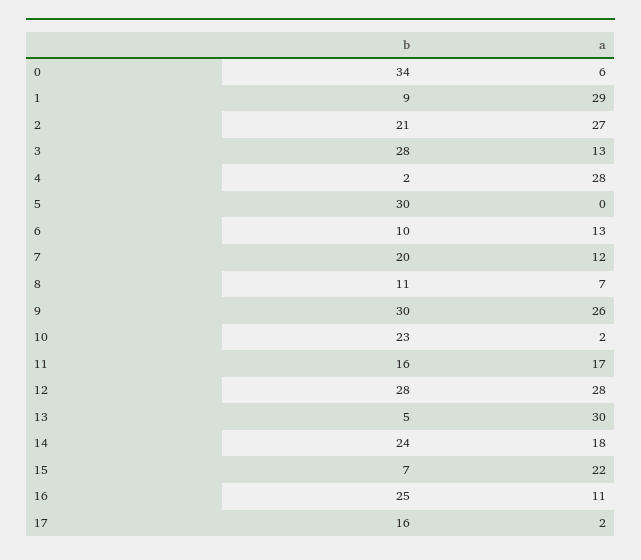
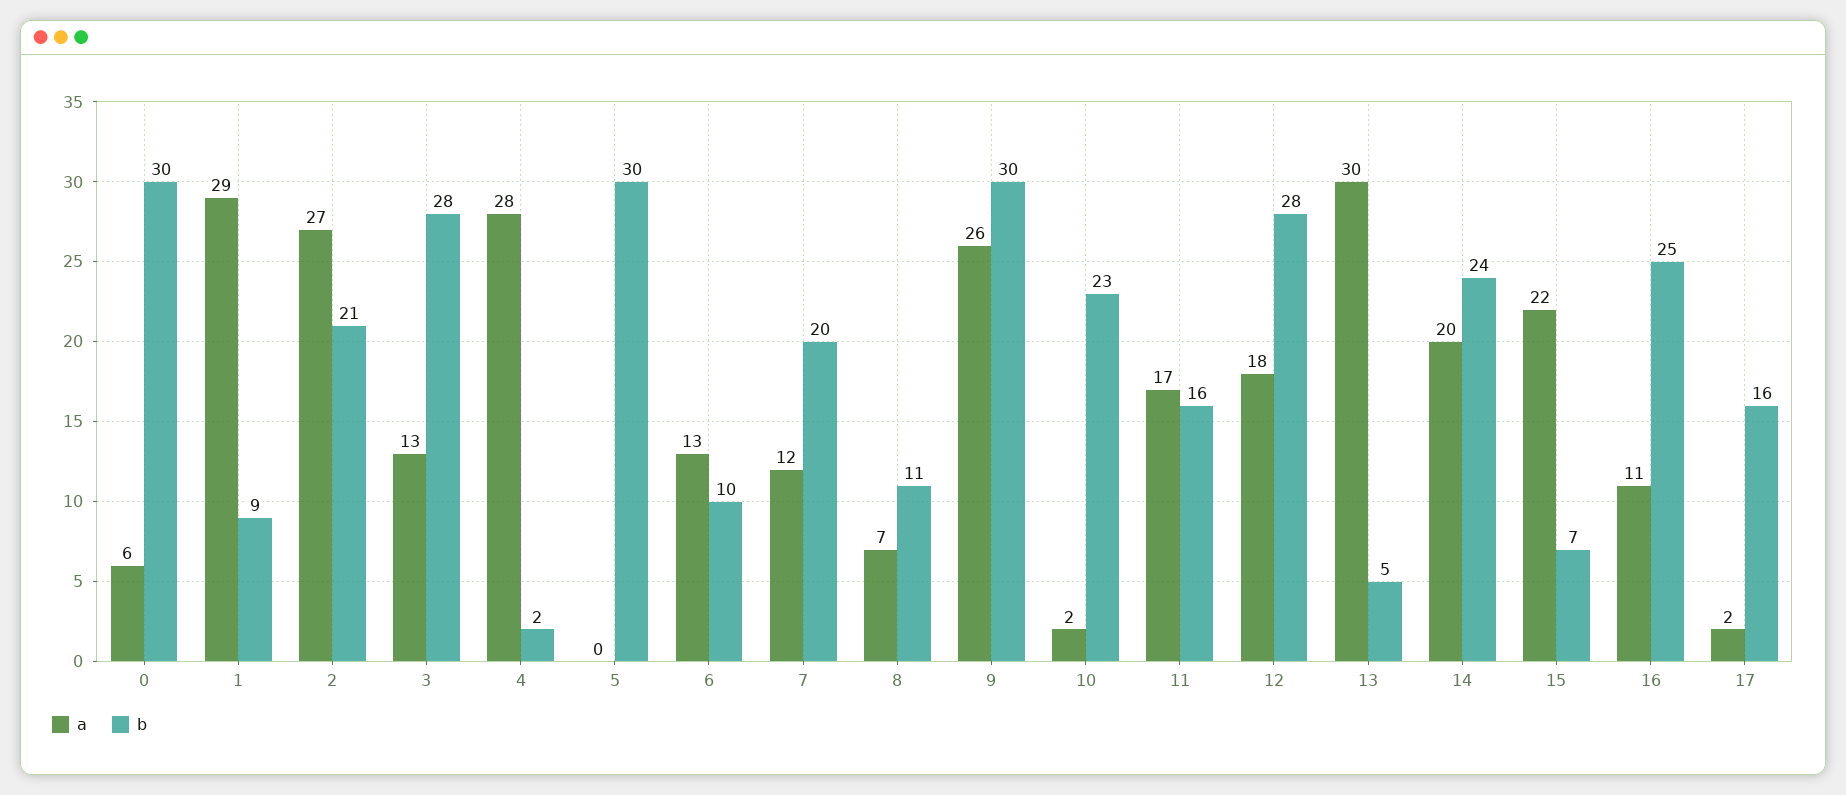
b, 0: 34 -> 30
a, 12: 28 -> 18
a, 14: 18 -> 20

